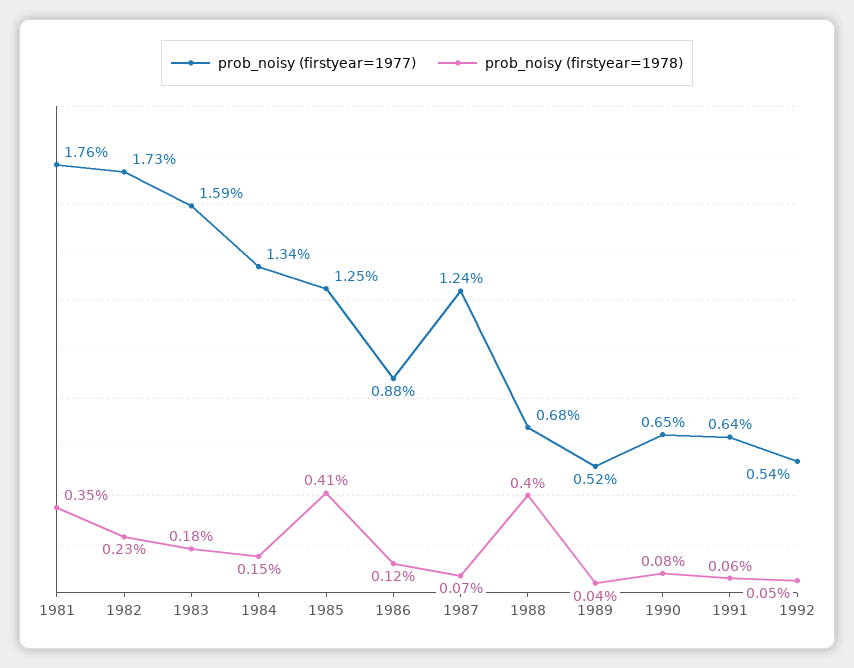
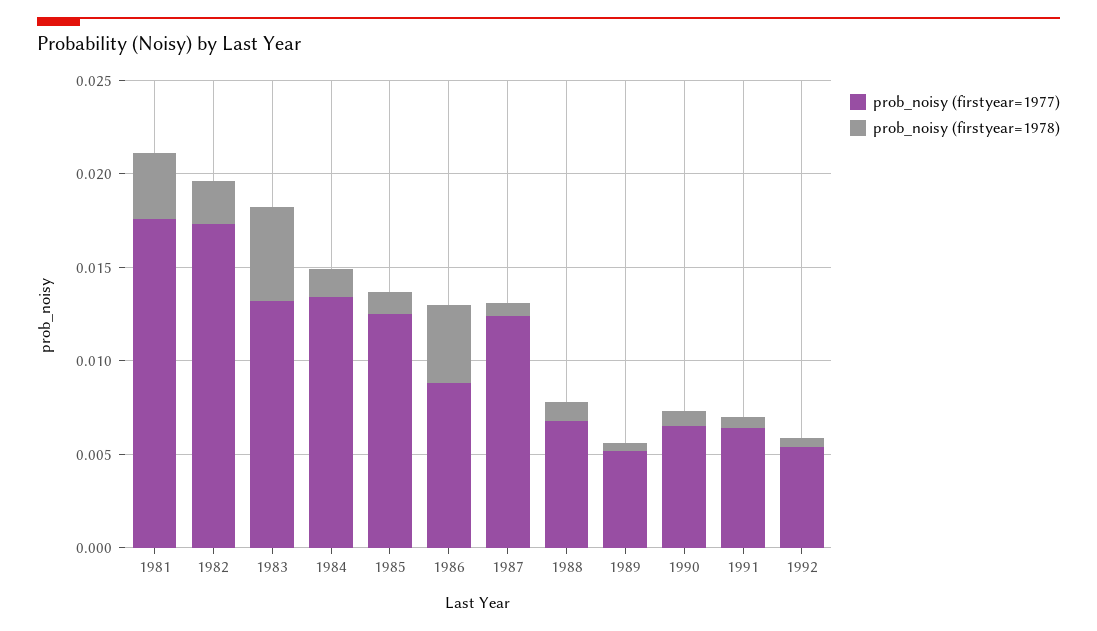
prob_noisy (firstyear=1977), 1983: 0.0159 -> 0.013
prob_noisy (firstyear=1978), 1983: 0.0018 -> 0.005
prob_noisy (firstyear=1978), 1985: 0.0041 -> 0.001
prob_noisy (firstyear=1978), 1986: 0.0012 -> 0.004
prob_noisy (firstyear=1978), 1988: 0.004 -> 0.001

